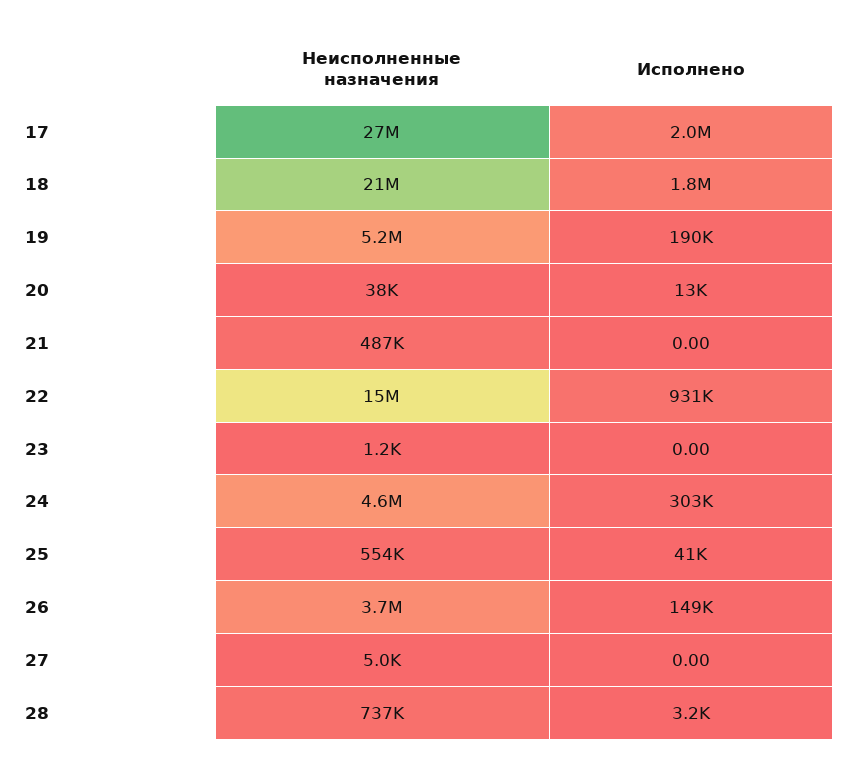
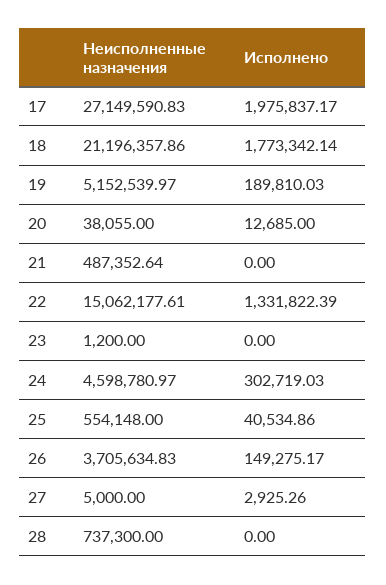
Исполнено, 22: 931000 -> 1331822.39
Исполнено, 27: 0 -> 2925.26
Исполнено, 28: 3200 -> 0

